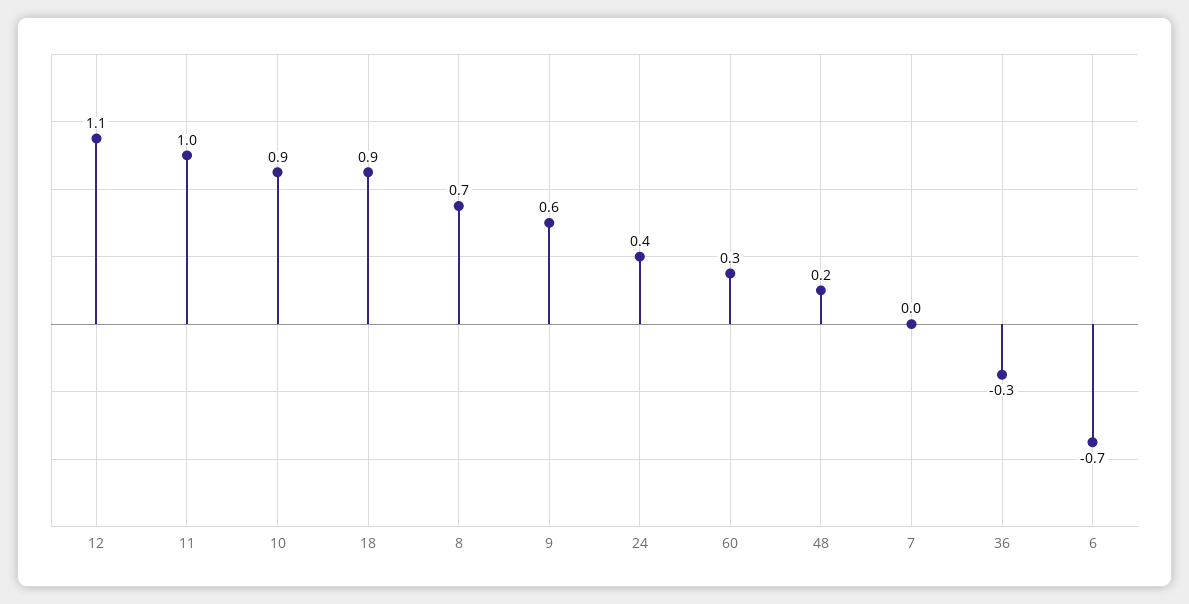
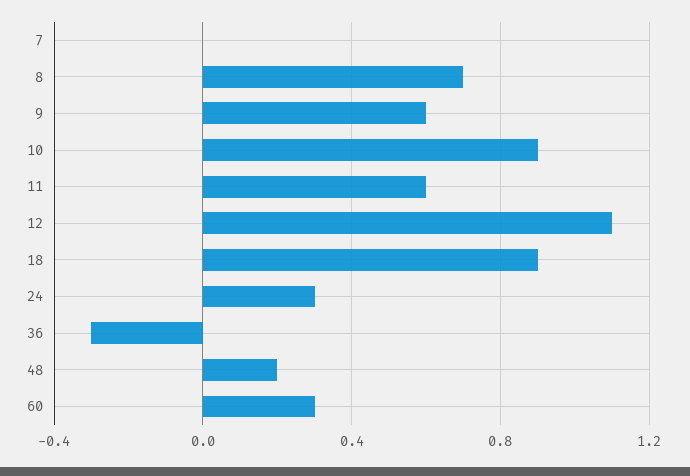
11: 1 -> 0.6
24: 0.4 -> 0.3
6: -0.7 -> none

